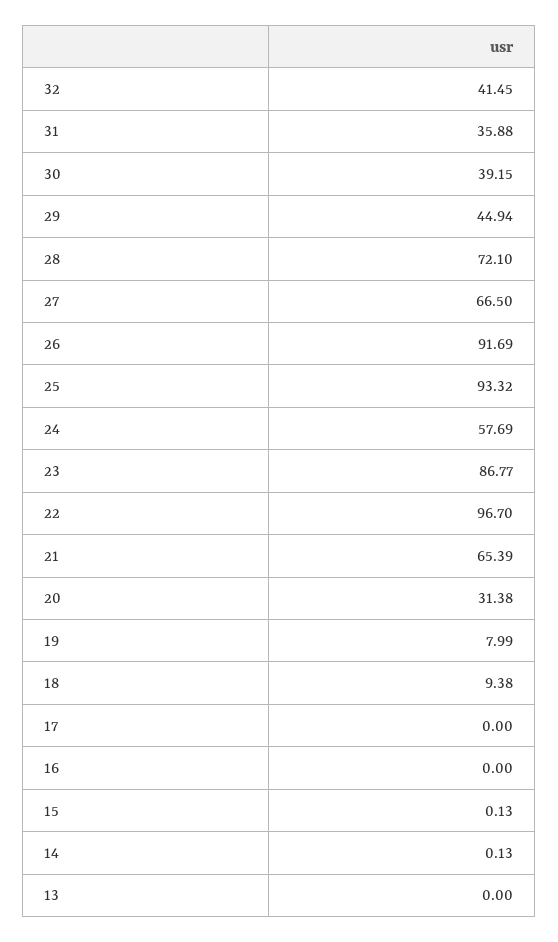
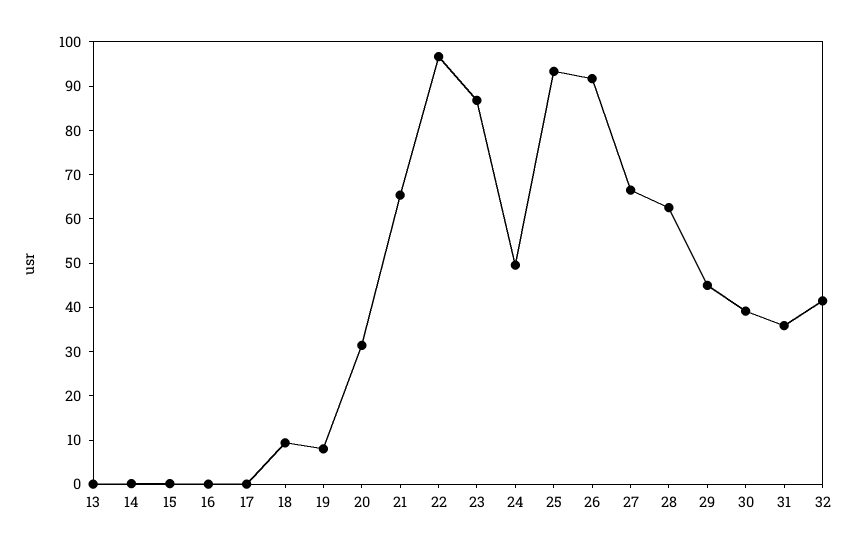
28: 72.1 -> 62
24: 57.69 -> 50

